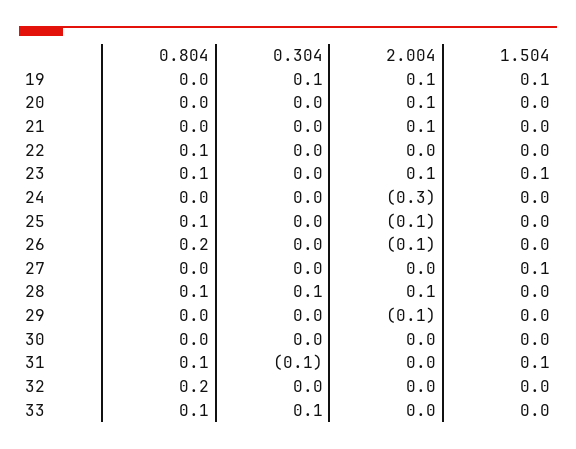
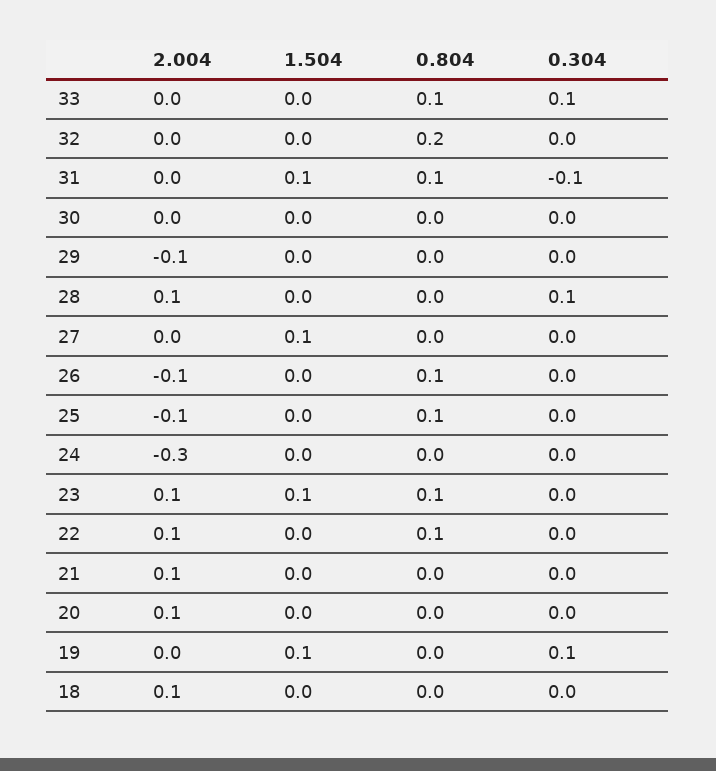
2.004, 19: 0.1 -> 0
2.004, 22: 0 -> 0.1
0.804, 26: 0.2 -> 0.1
0.804, 28: 0.1 -> 0
2.004, 18: none -> 0.1
1.504, 18: none -> 0
0.804, 18: none -> 0
0.304, 18: none -> 0

